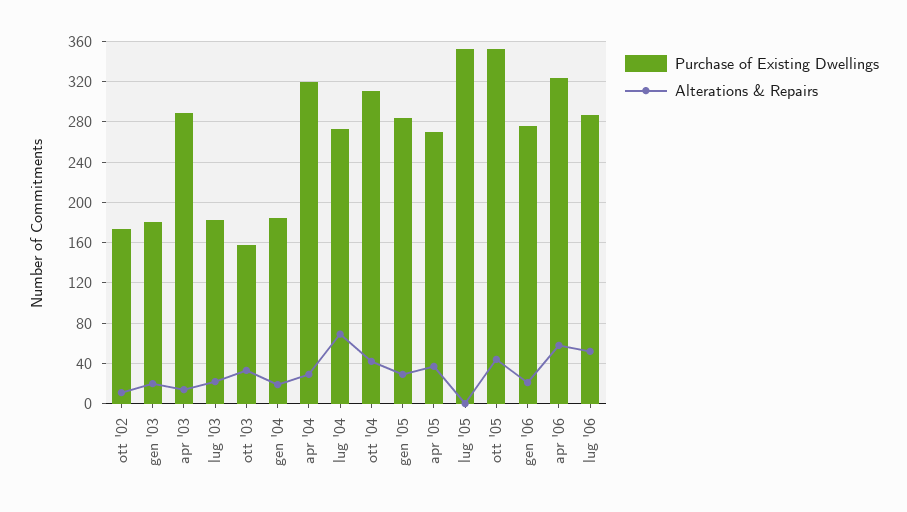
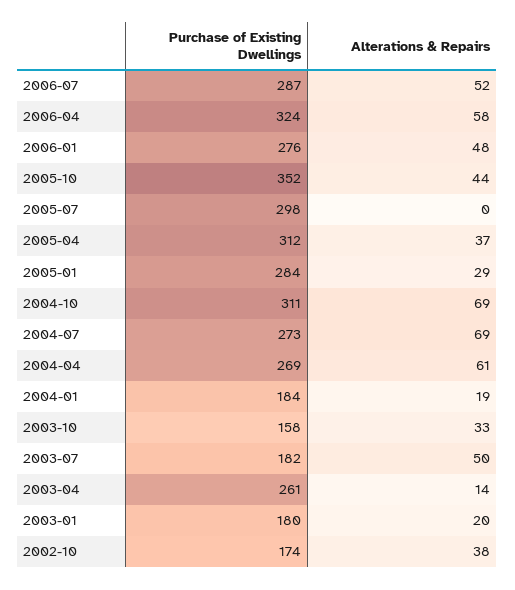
Alterations & Repairs, ott '02: 10 -> 38
Purchase of Existing Dwellings, apr '03: 290 -> 261
Alterations & Repairs, lug '03: 20 -> 50
Purchase of Existing Dwellings, apr '04: 320 -> 269
Alterations & Repairs, apr '04: 30 -> 61
Alterations & Repairs, ott '04: 40 -> 69
Purchase of Existing Dwellings, apr '05: 270 -> 312
Purchase of Existing Dwellings, lug '05: 350 -> 298
Alterations & Repairs, gen '06: 20 -> 48

